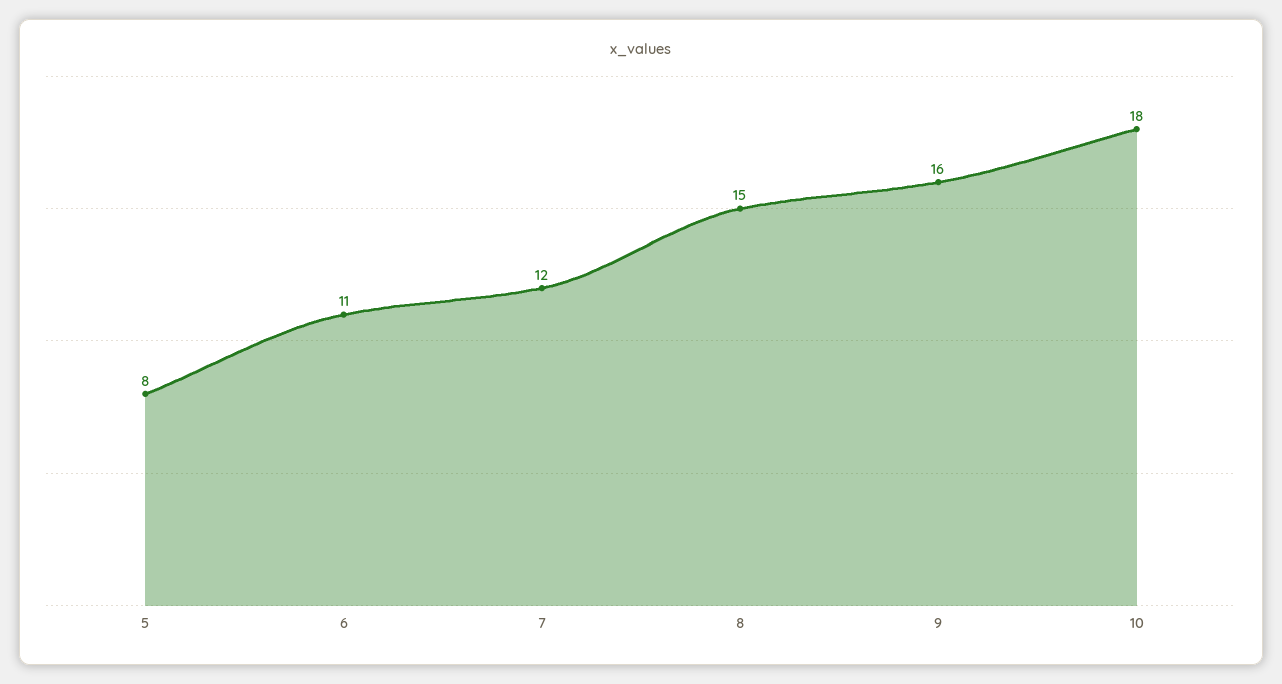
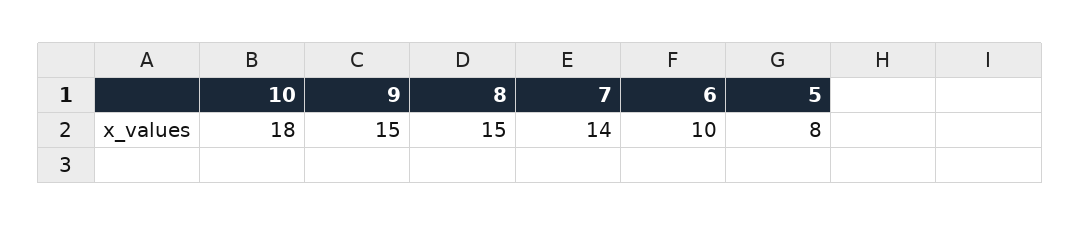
6: 11 -> 10
7: 12 -> 14
9: 16 -> 15

